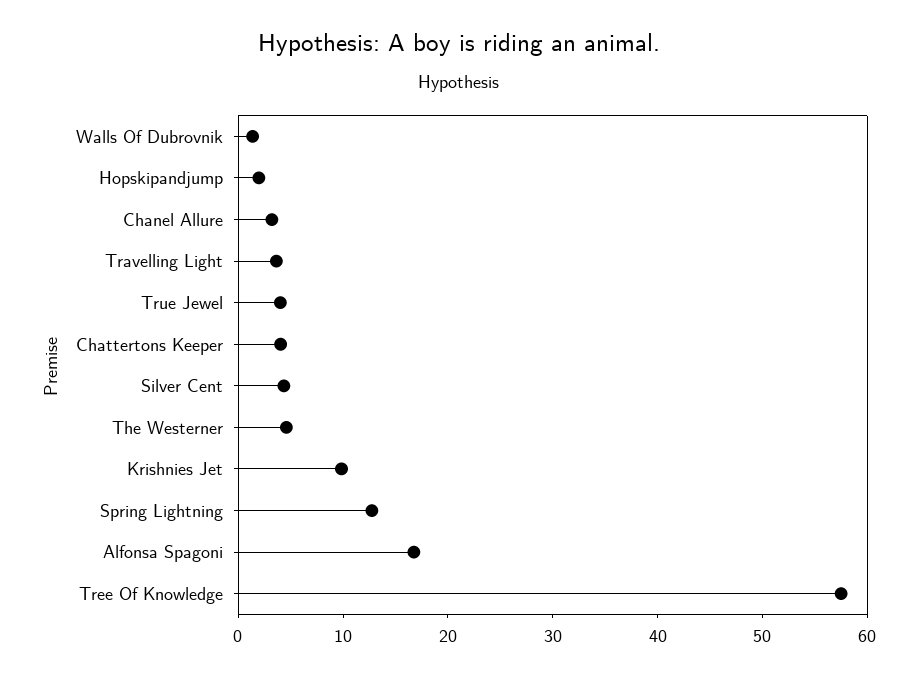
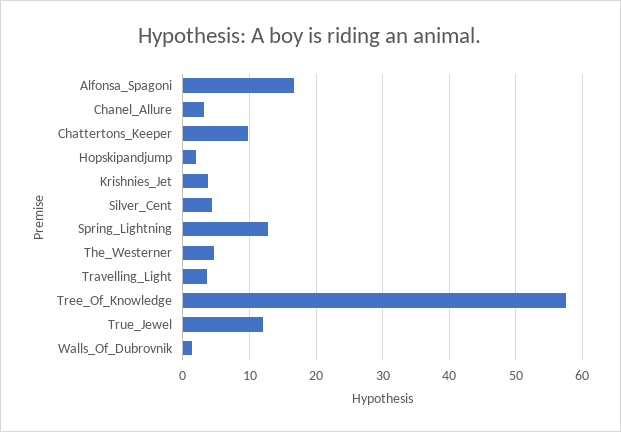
True Jewel: 4 -> 12
Chattertons Keeper: 4 -> 10
Krishnies Jet: 10 -> 4

